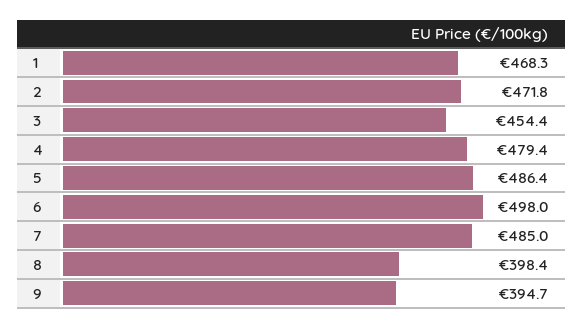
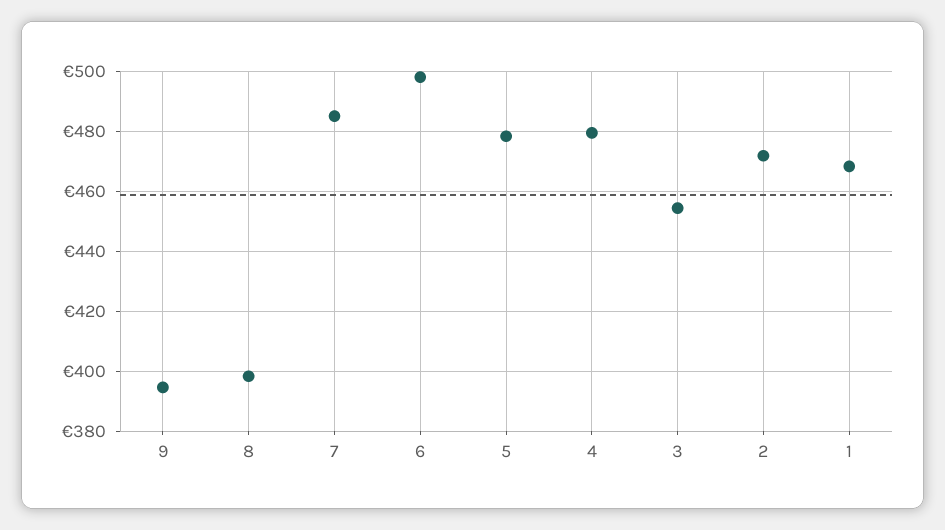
5: 486.4 -> 478

